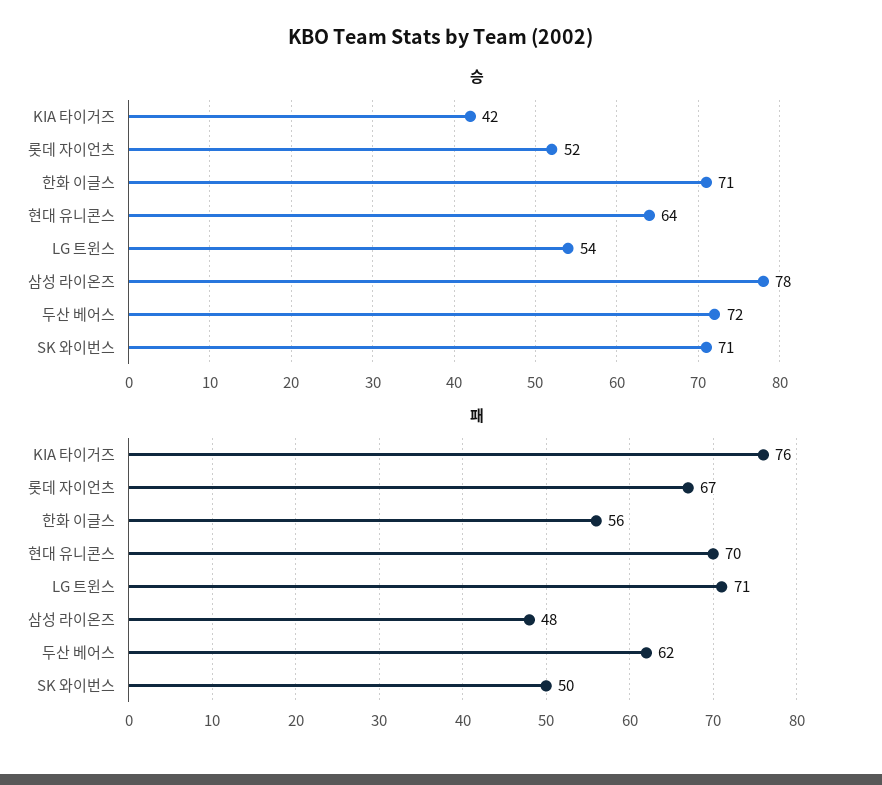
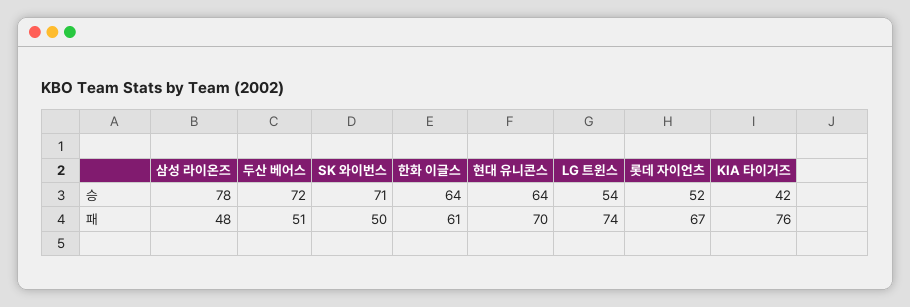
승, 한화 이글스: 71 -> 64
패, 한화 이글스: 56 -> 61
패, LG 트윈스: 71 -> 74
패, 두산 베어스: 62 -> 51

